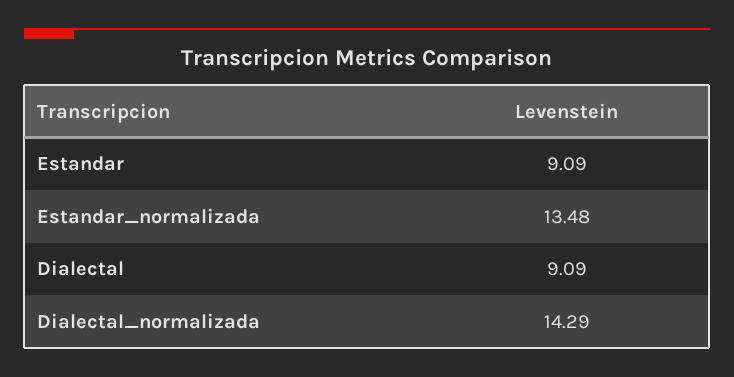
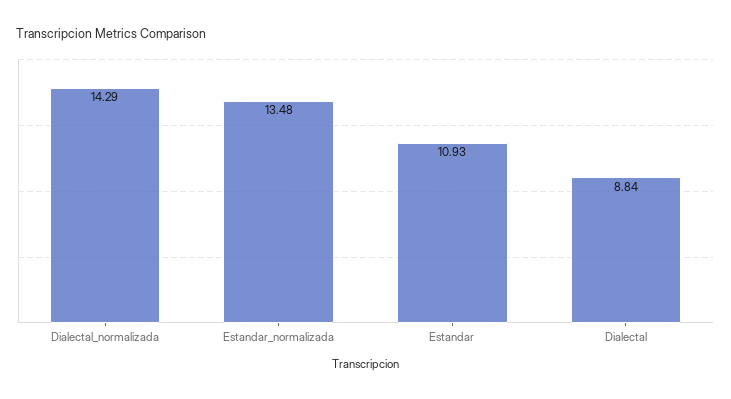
Estandar: 9.09 -> 10.93
Dialectal: 9.09 -> 8.84

